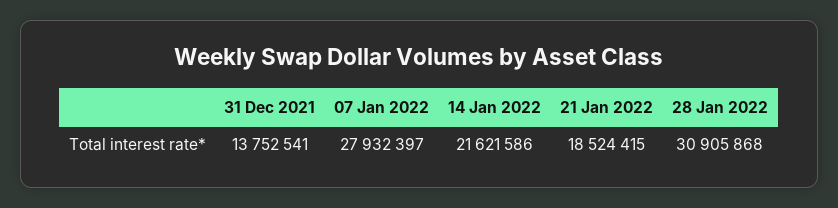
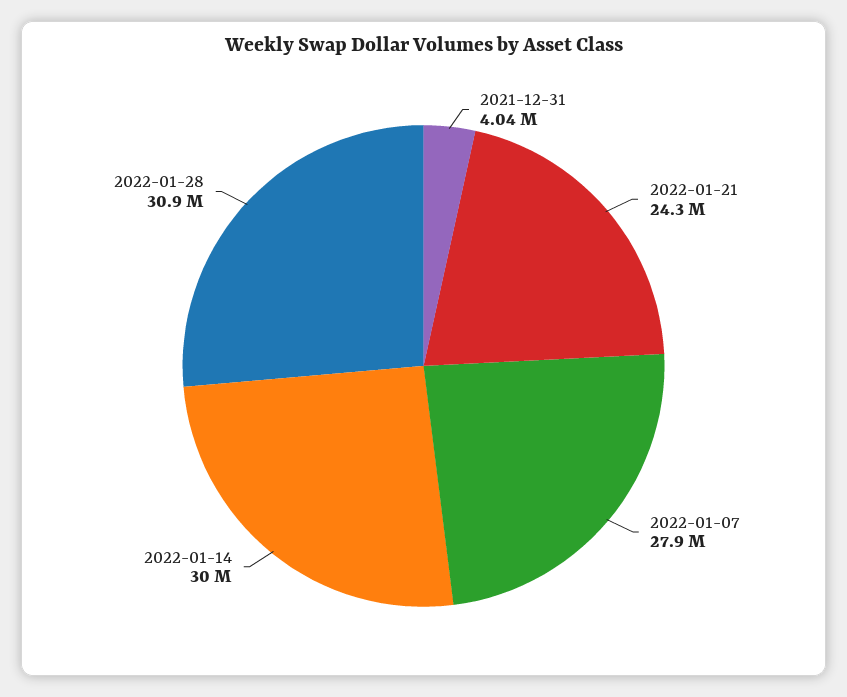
31 Dec 2021: 13752541 -> 4040000
14 Jan 2022: 21621586 -> 30000000
21 Jan 2022: 18524415 -> 24300000

